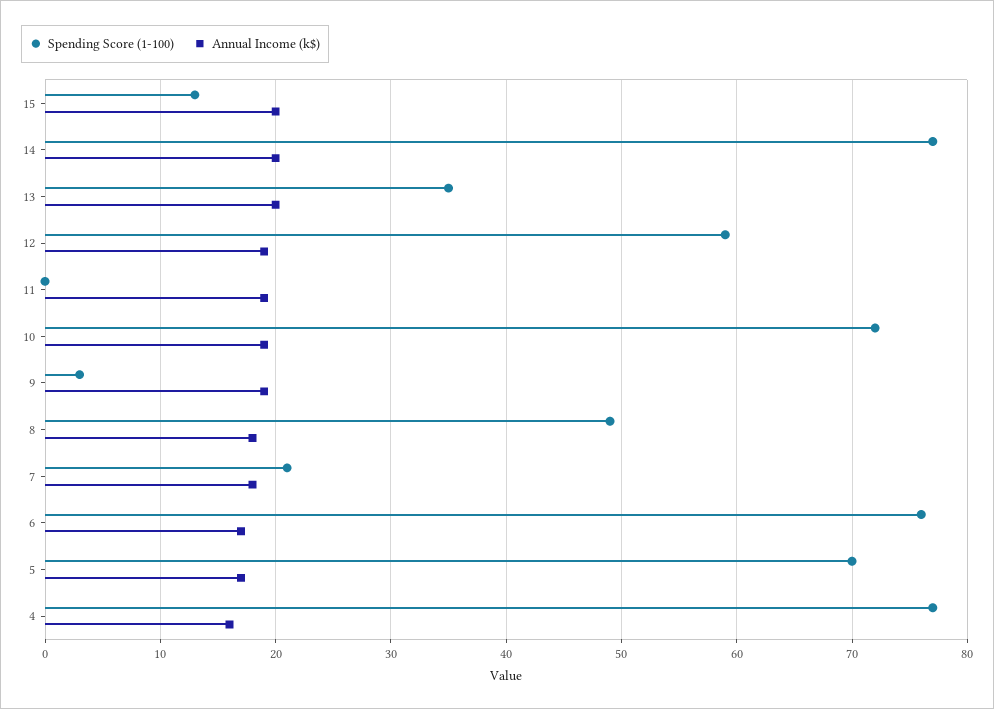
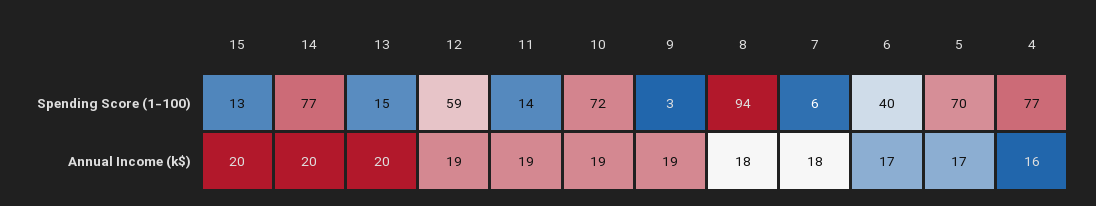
Spending Score (1-100), 13: 35 -> 15
Spending Score (1-100), 11: 0 -> 14
Spending Score (1-100), 8: 49 -> 94
Spending Score (1-100), 7: 21 -> 6
Spending Score (1-100), 6: 76 -> 40

